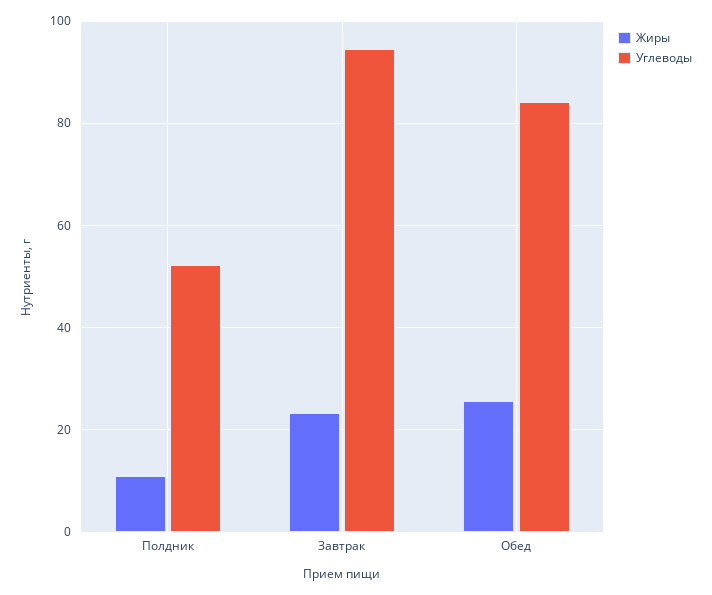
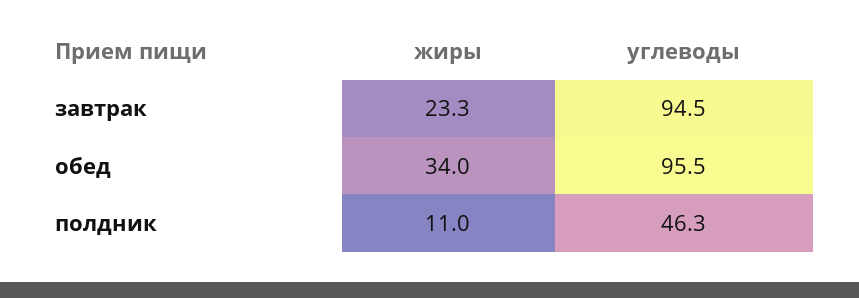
Углеводы, Полдник: 52 -> 46.3
Жиры, Обед: 26 -> 34
Углеводы, Обед: 84 -> 95.5

